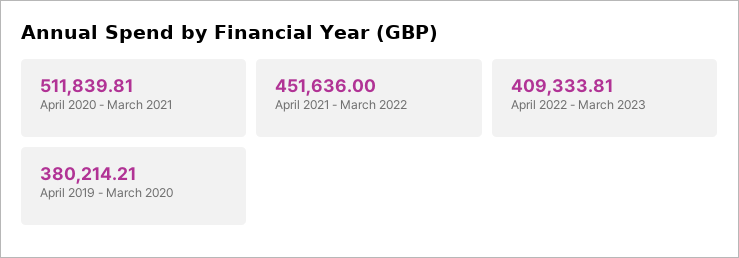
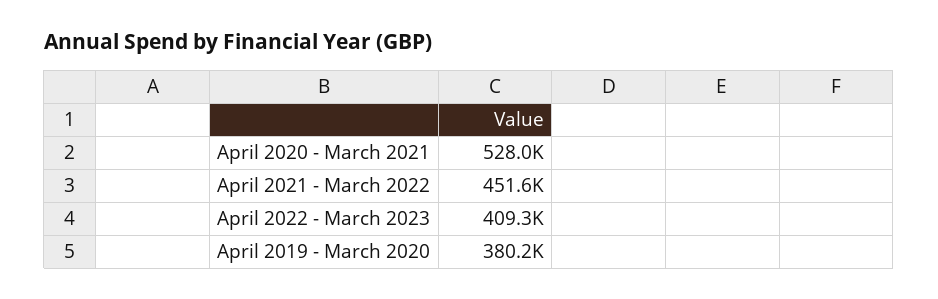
April 2020 - March 2021: 511839.81 -> 528000

